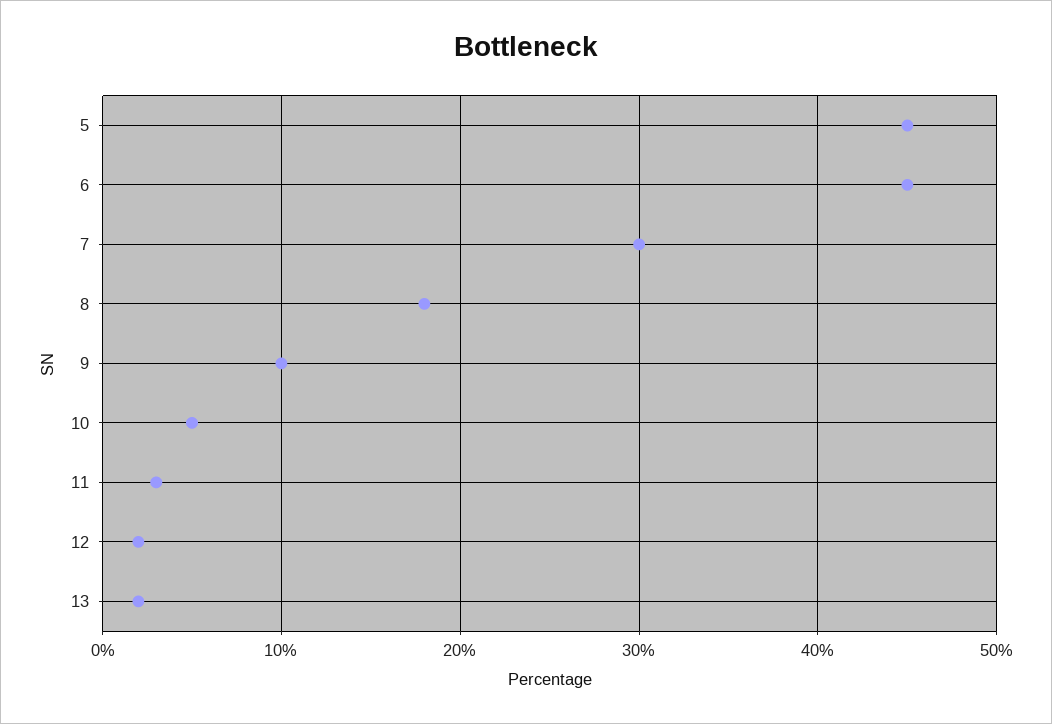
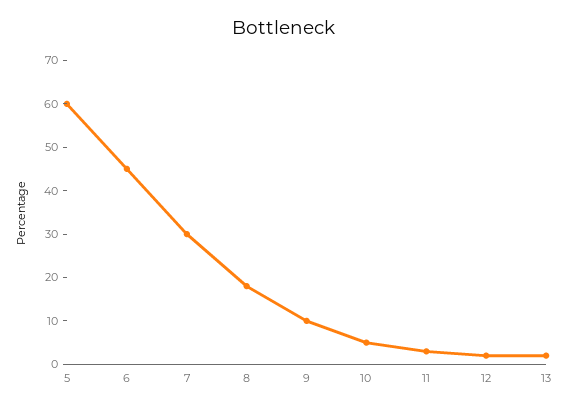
5: 45 -> 60

